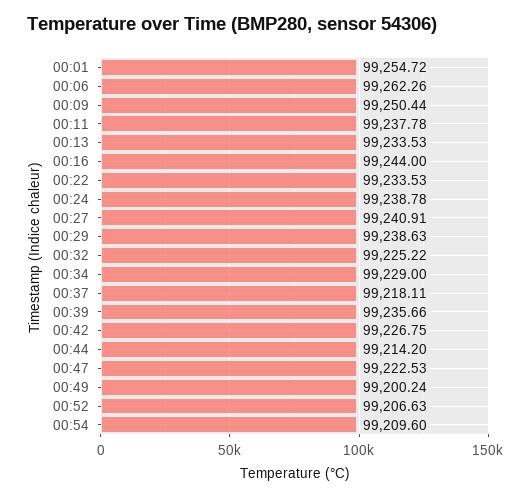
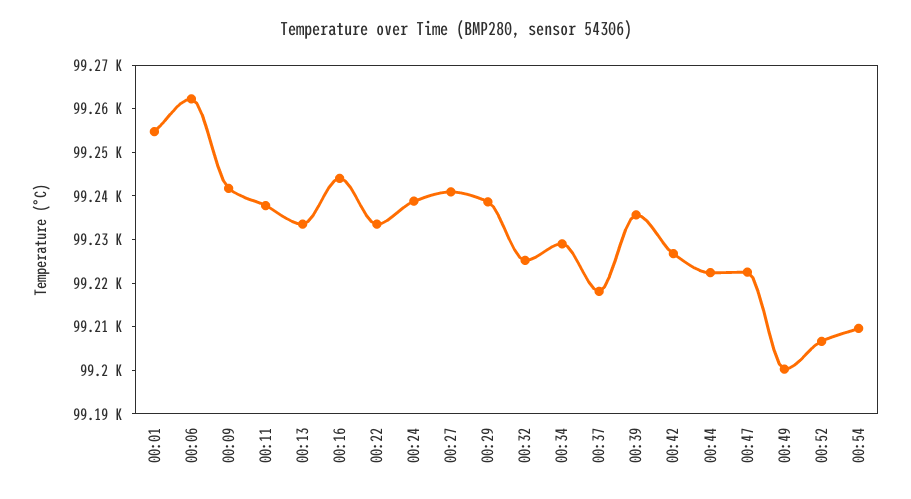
00:09: 99250.44 -> 99242
00:44: 99214.2 -> 99222

